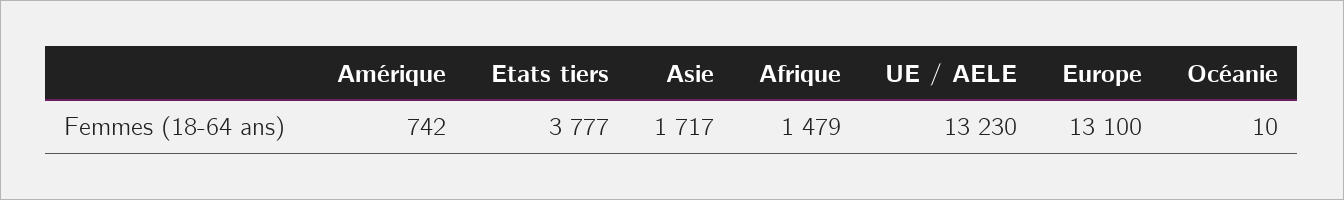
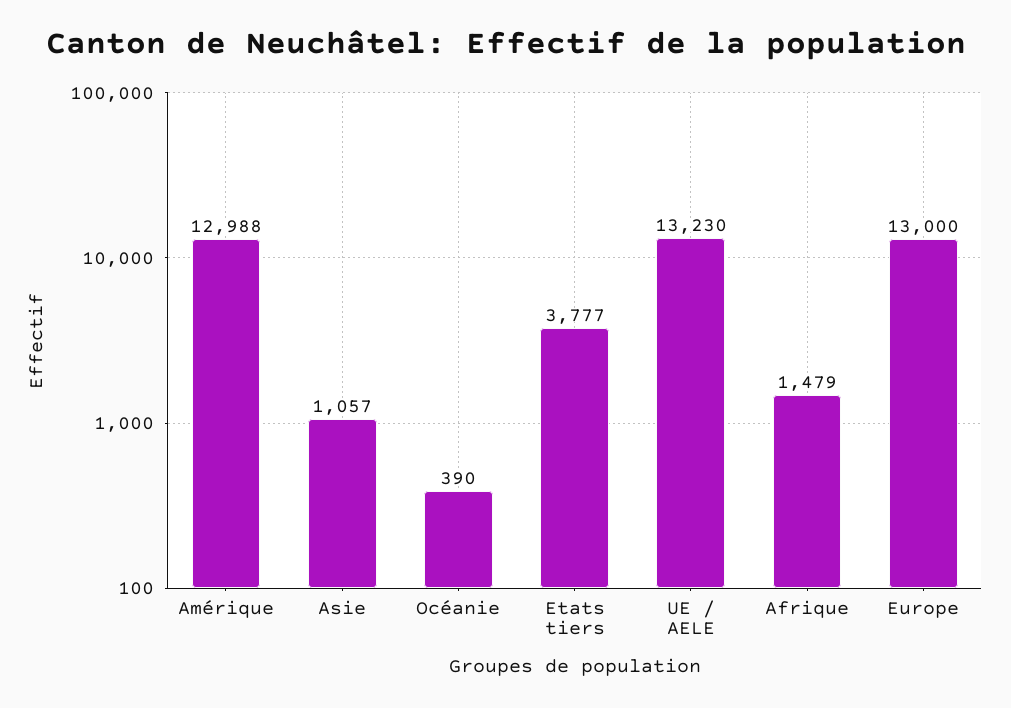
Amérique: 742 -> 12988
Asie: 1717 -> 1057
Europe: 13100 -> 13000
Océanie: 10 -> 390

